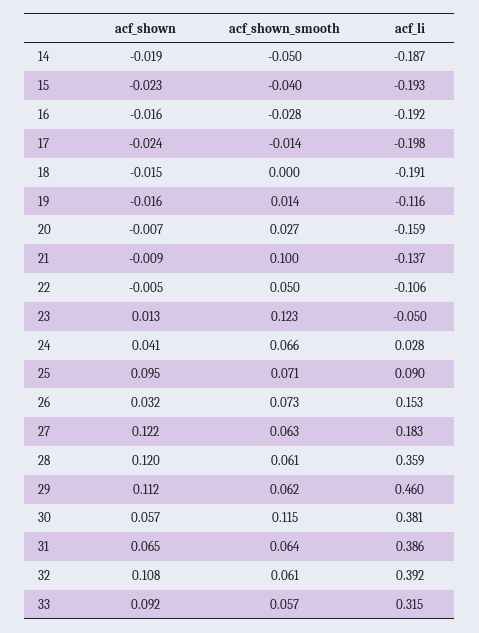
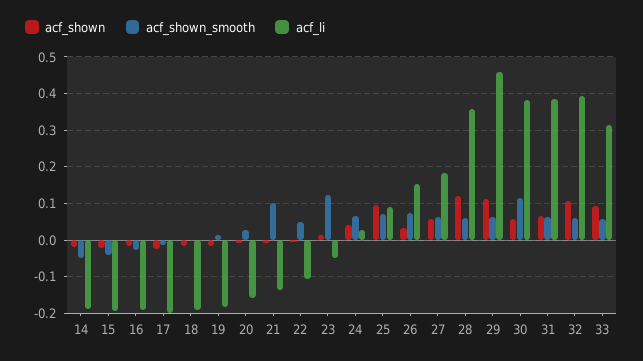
acf_li, 19: -0.116 -> -0.18
acf_shown, 27: 0.122 -> 0.06

